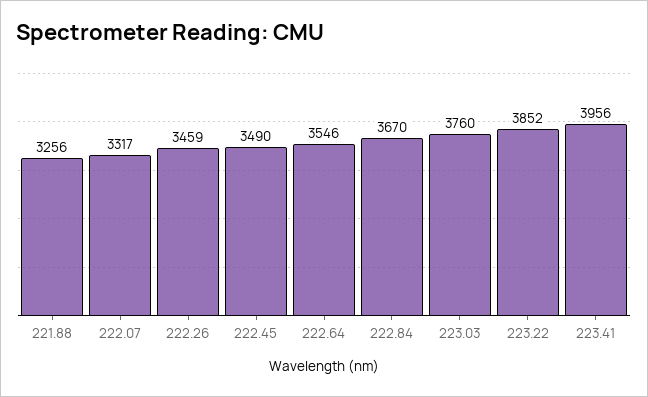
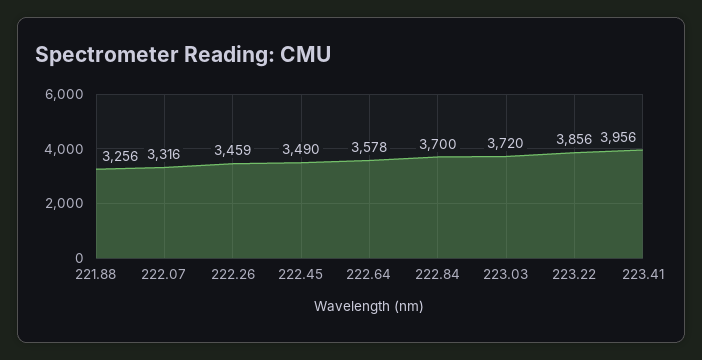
222.07: 3317 -> 3316
222.64: 3546 -> 3578
222.84: 3670 -> 3700
223.03: 3760 -> 3720
223.22: 3852 -> 3856

